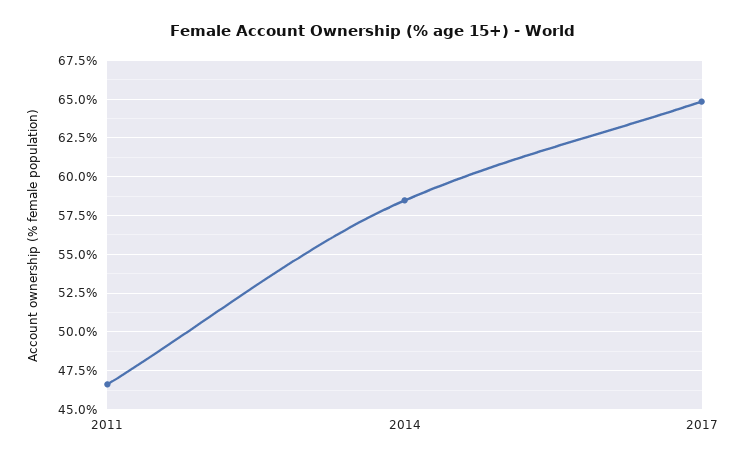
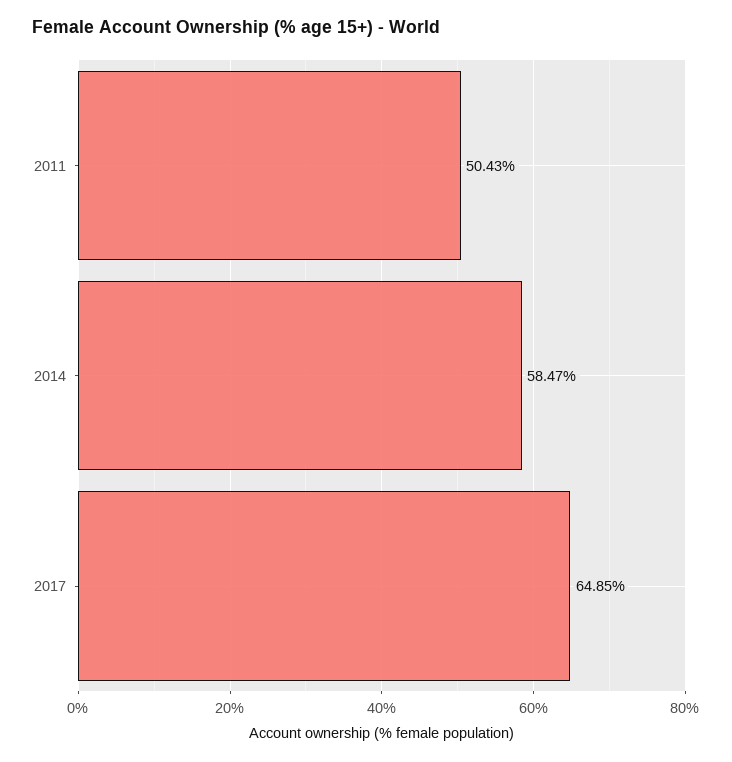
2011: 46.5 -> 50.43

